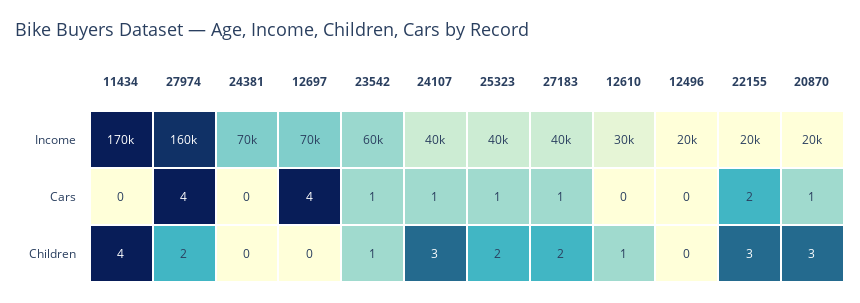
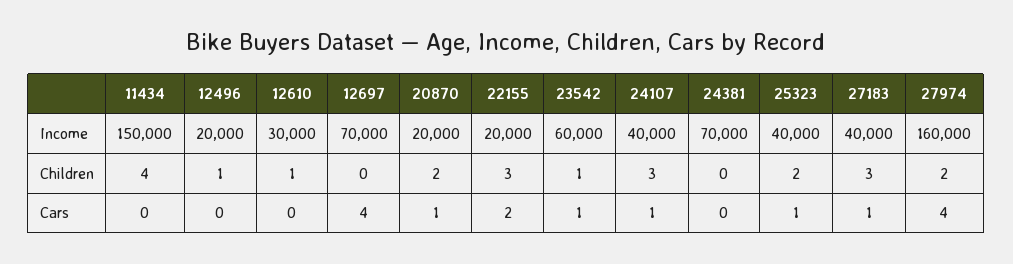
11434, Income: 170000 -> 150000
27183, Children: 2 -> 3
12496, Children: 0 -> 1
20870, Children: 3 -> 2

